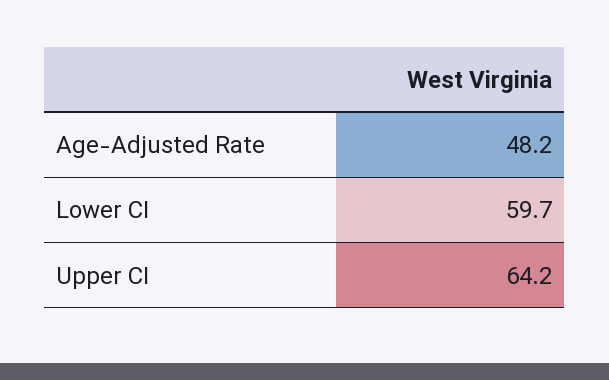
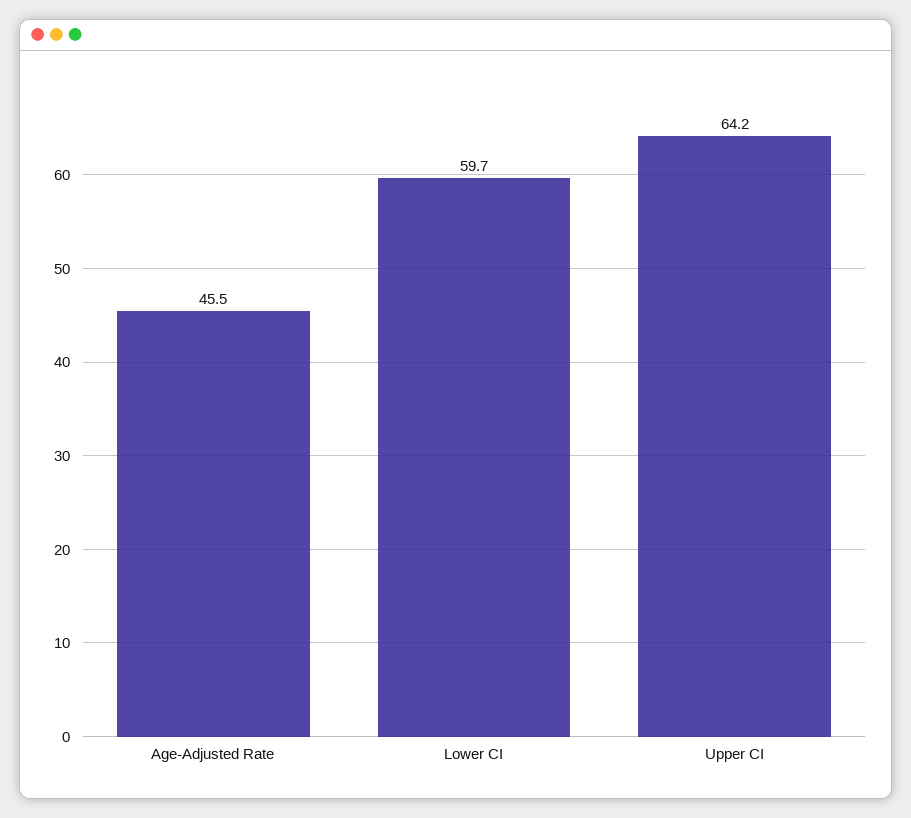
Age-Adjusted Rate: 48.2 -> 45.5

